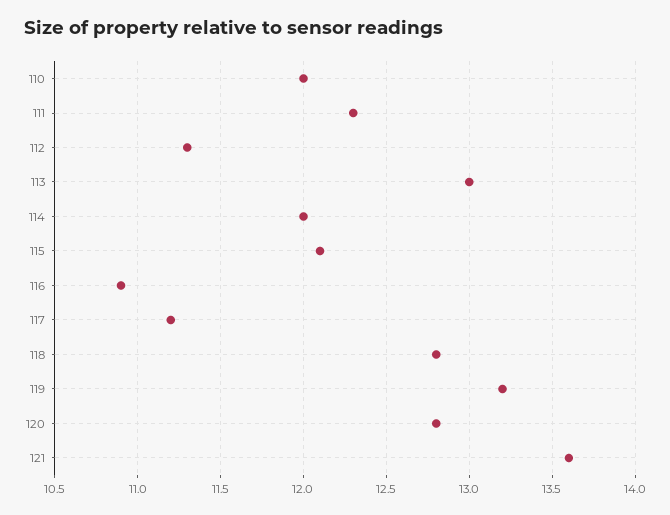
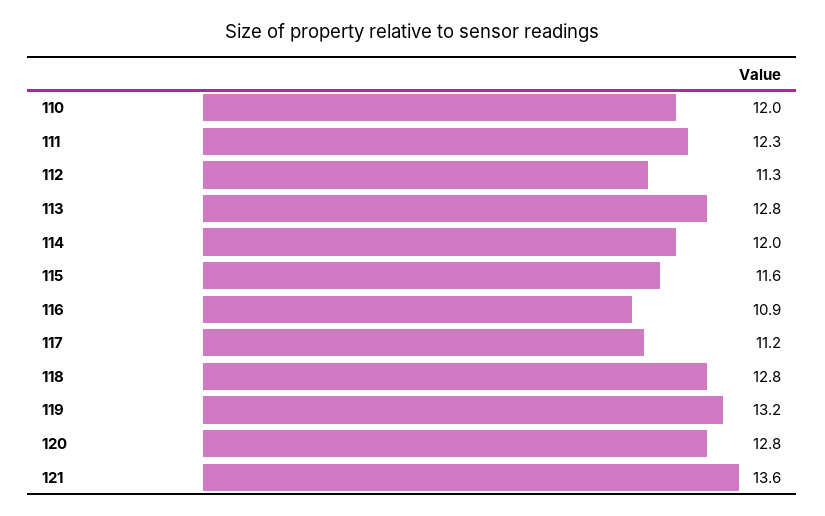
113: 13 -> 12.8
115: 12.1 -> 11.6

